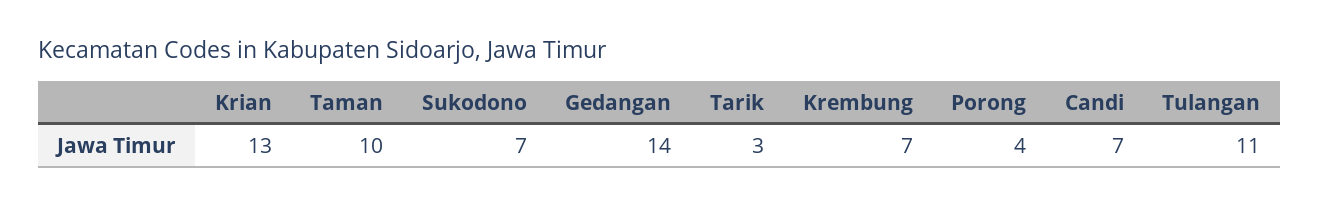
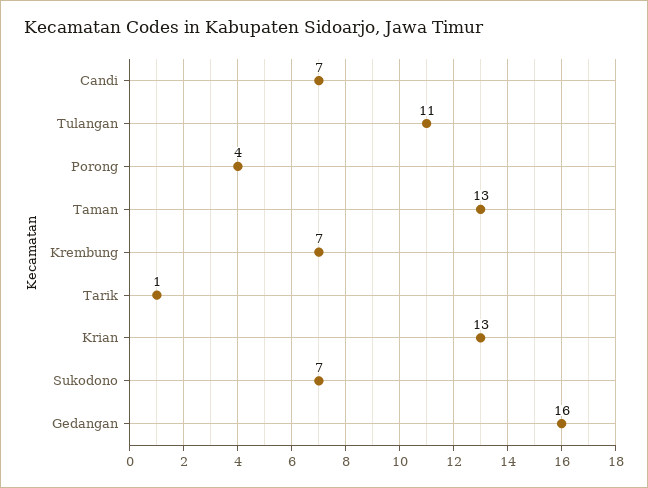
Taman: 10 -> 13
Gedangan: 14 -> 16
Tarik: 3 -> 1

